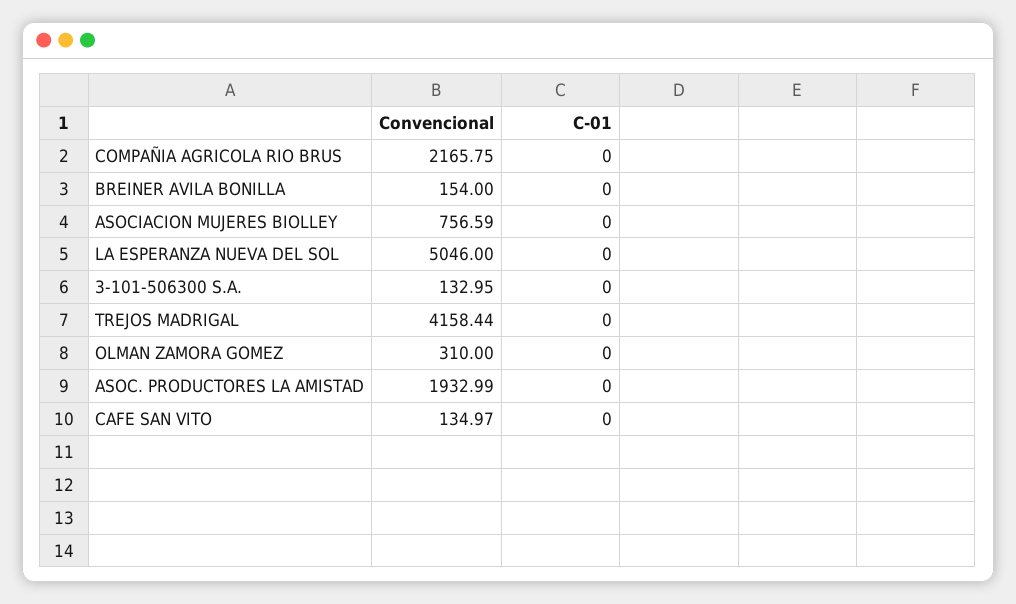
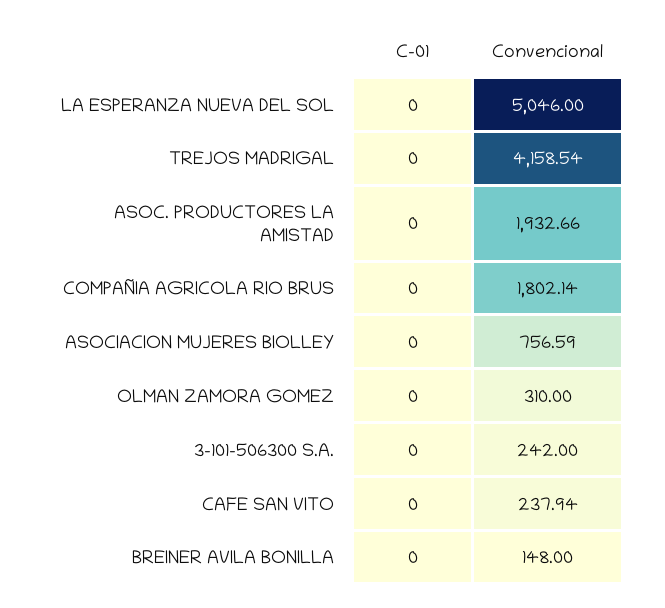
Convencional, COMPAÑIA AGRICOLA RIO BRUS: 2165.75 -> 1802.14
Convencional, BREINER AVILA BONILLA: 154 -> 148
Convencional, 3-101-506300 S.A.: 132.95 -> 242
Convencional, TREJOS MADRIGAL: 4158.44 -> 4158.54
Convencional, ASOC. PRODUCTORES LA AMISTAD: 1932.99 -> 1932.66
Convencional, CAFE SAN VITO: 134.97 -> 237.94

